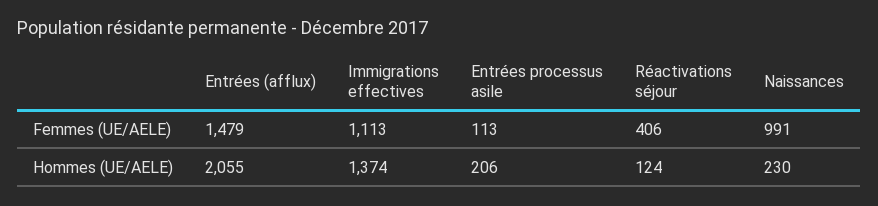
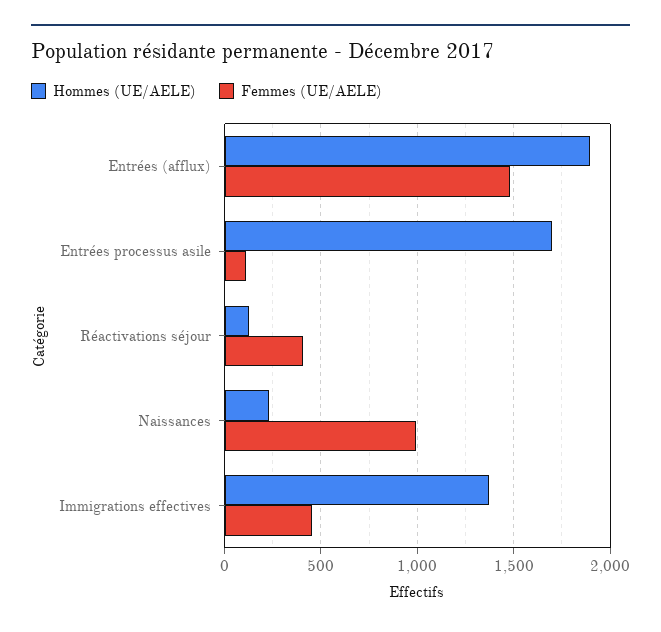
Femmes (UE/AELE), Immigrations effectives: 1113 -> 450
Hommes (UE/AELE), Entrées (afflux): 2055 -> 1900
Hommes (UE/AELE), Entrées processus asile: 206 -> 1700

